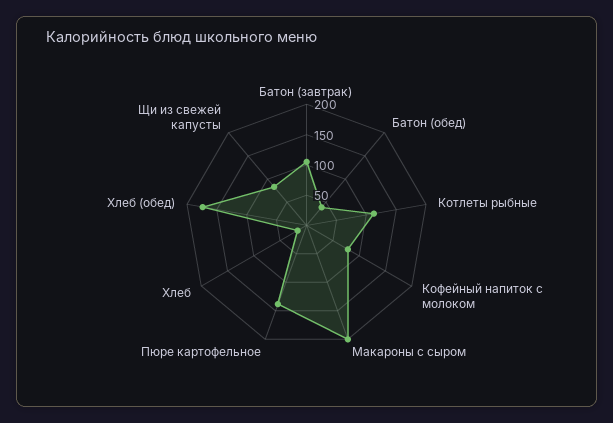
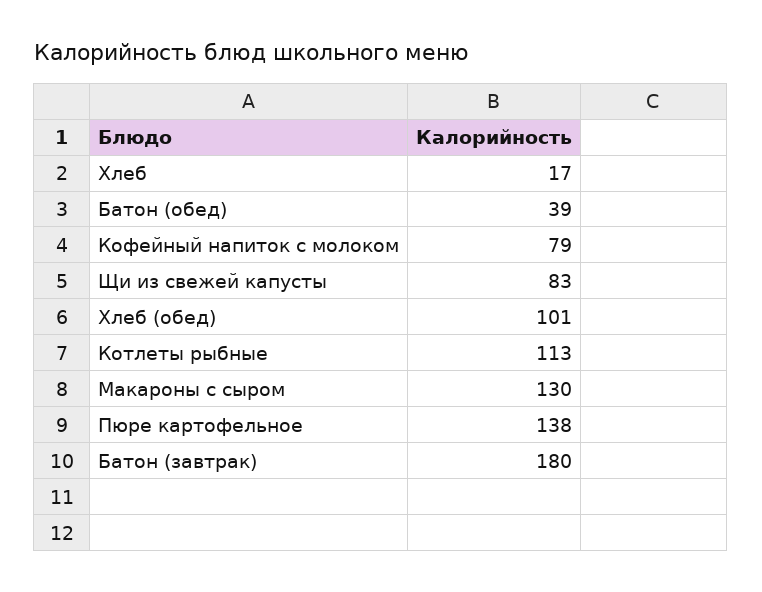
Батон (завтрак): 100 -> 180
Макароны с сыром: 200 -> 130
Хлеб (обед): 175 -> 101

